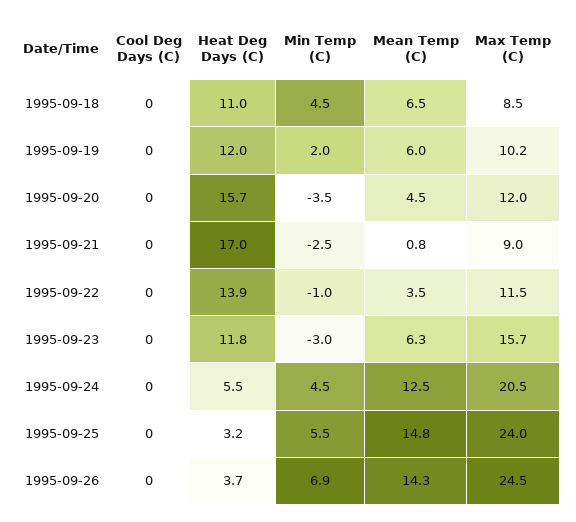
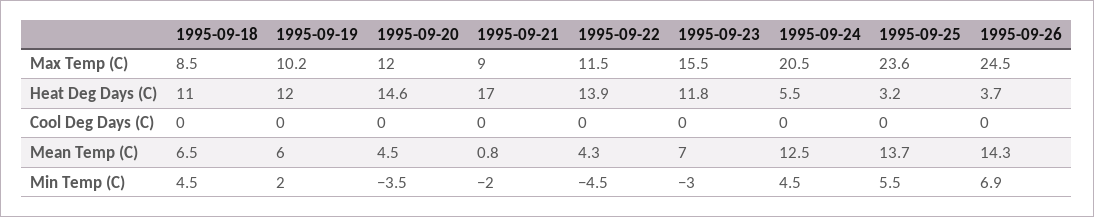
Heat Deg Days (C), 1995-09-20: 15.7 -> 14.6
Min Temp (C), 1995-09-21: -2.5 -> -2
Min Temp (C), 1995-09-22: -1 -> -4.5
Mean Temp (C), 1995-09-22: 3.5 -> 4.3
Mean Temp (C), 1995-09-23: 6.3 -> 7
Max Temp (C), 1995-09-23: 15.7 -> 15.5
Mean Temp (C), 1995-09-25: 14.8 -> 13.7
Max Temp (C), 1995-09-25: 24 -> 23.6

